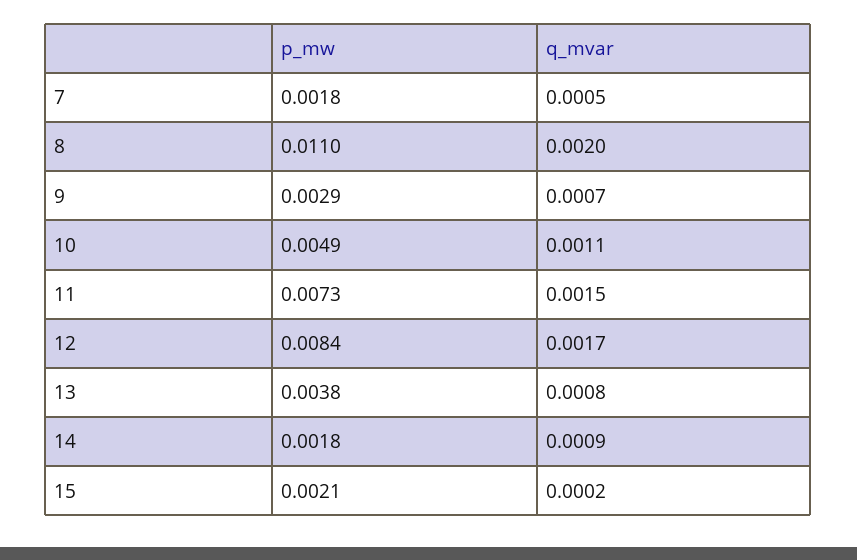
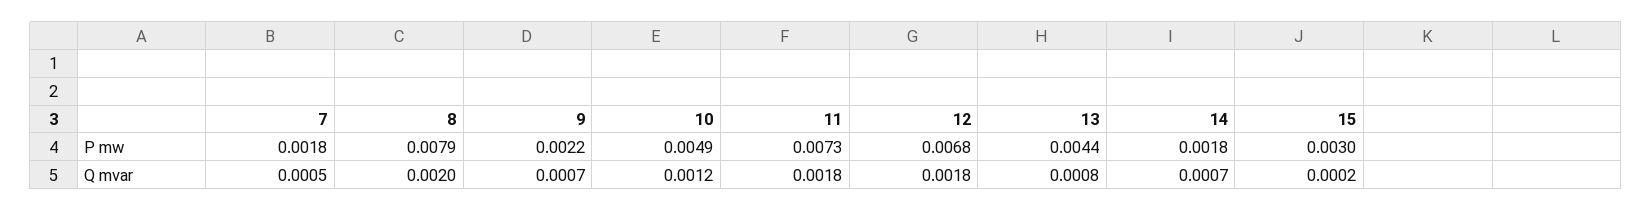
p_mw, 8: 0.011 -> 0.0079
p_mw, 9: 0.0029 -> 0.0022
q_mvar, 10: 0.0011 -> 0.0012
q_mvar, 11: 0.0015 -> 0.0018
p_mw, 12: 0.0084 -> 0.0068
q_mvar, 12: 0.0017 -> 0.0018
p_mw, 13: 0.0038 -> 0.0044
q_mvar, 14: 0.0009 -> 0.0007
p_mw, 15: 0.0021 -> 0.003

